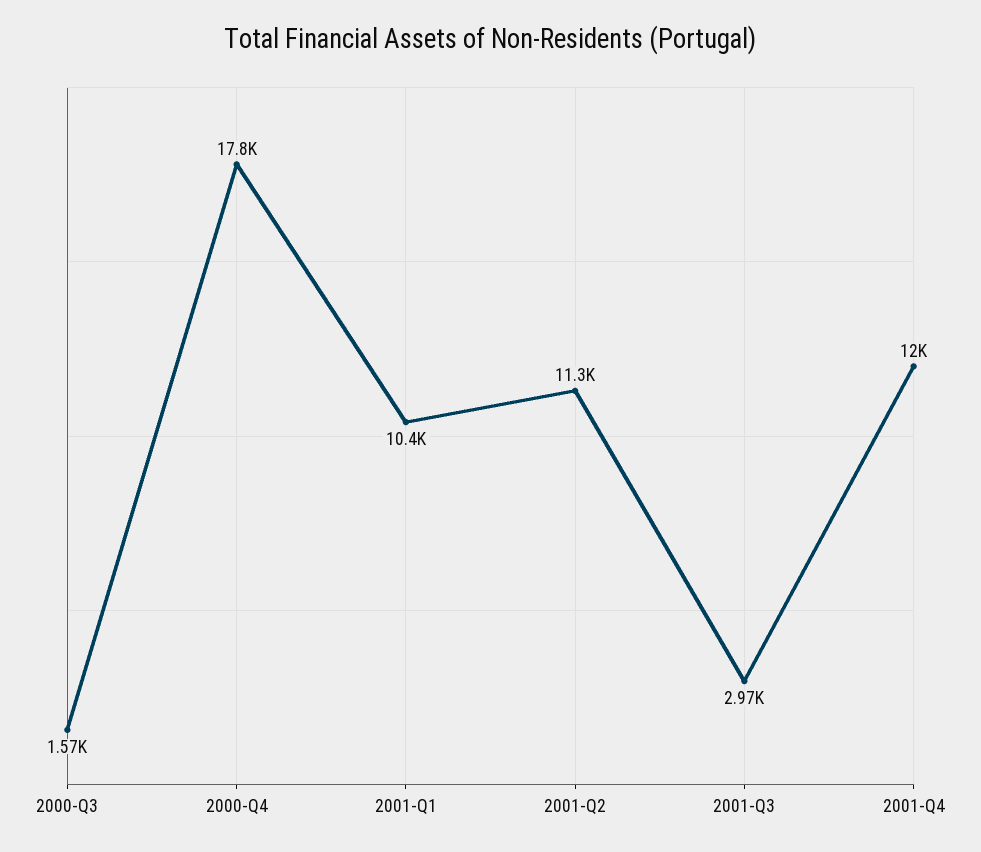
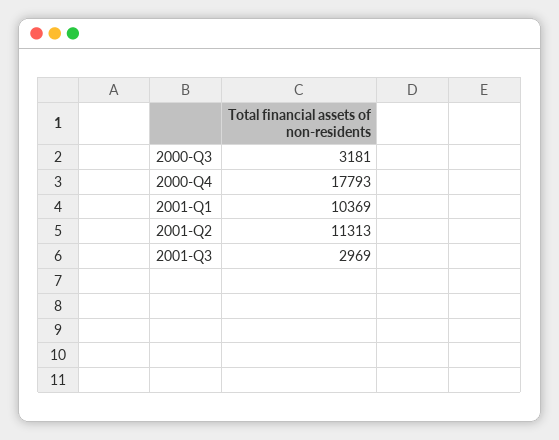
2000-Q3: 1570 -> 3181
2001-Q4: 12000 -> none

